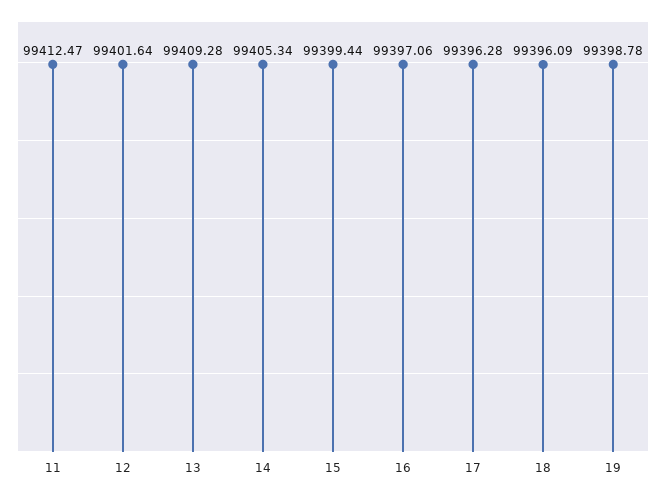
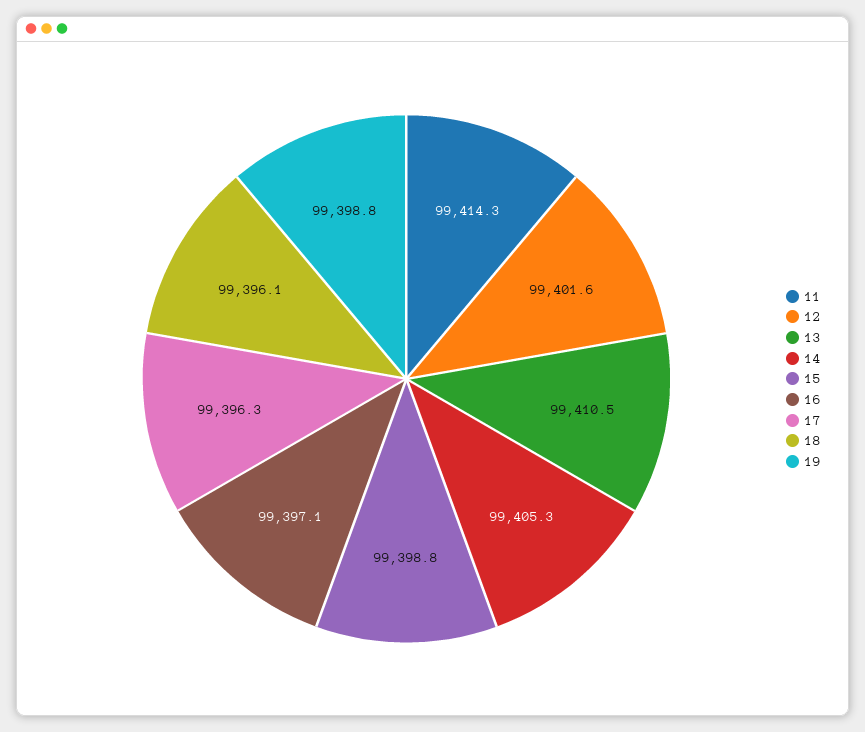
11: 99412.47 -> 99414.3
13: 99409.28 -> 99410.5
15: 99399.44 -> 99398.8

